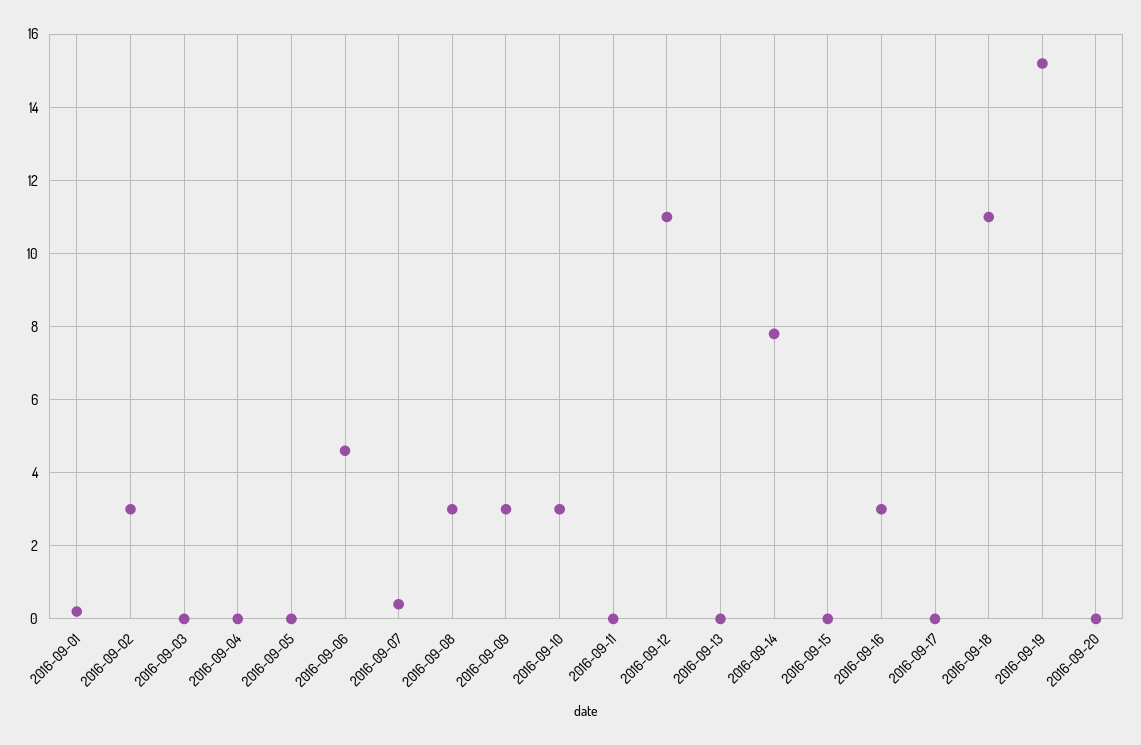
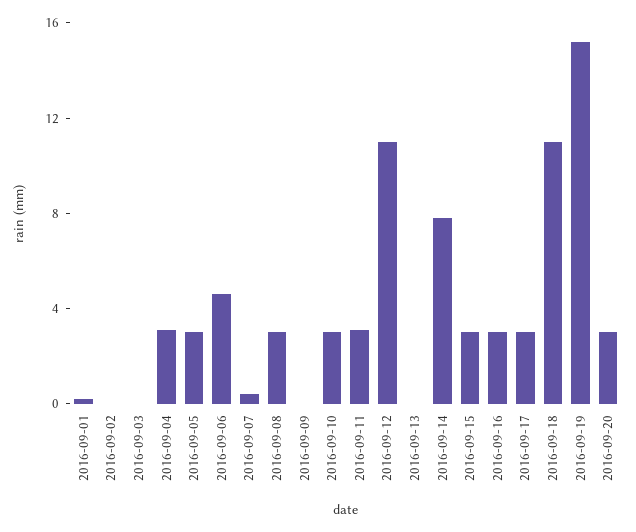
2016-09-02: 3 -> 0
2016-09-04: 0 -> 3
2016-09-05: 0 -> 3
2016-09-09: 3 -> 0
2016-09-11: 0 -> 3
2016-09-15: 0 -> 3
2016-09-17: 0 -> 3
2016-09-20: 0 -> 3

